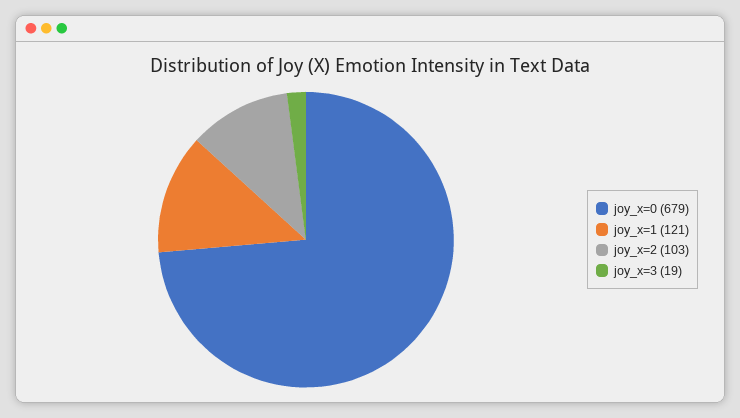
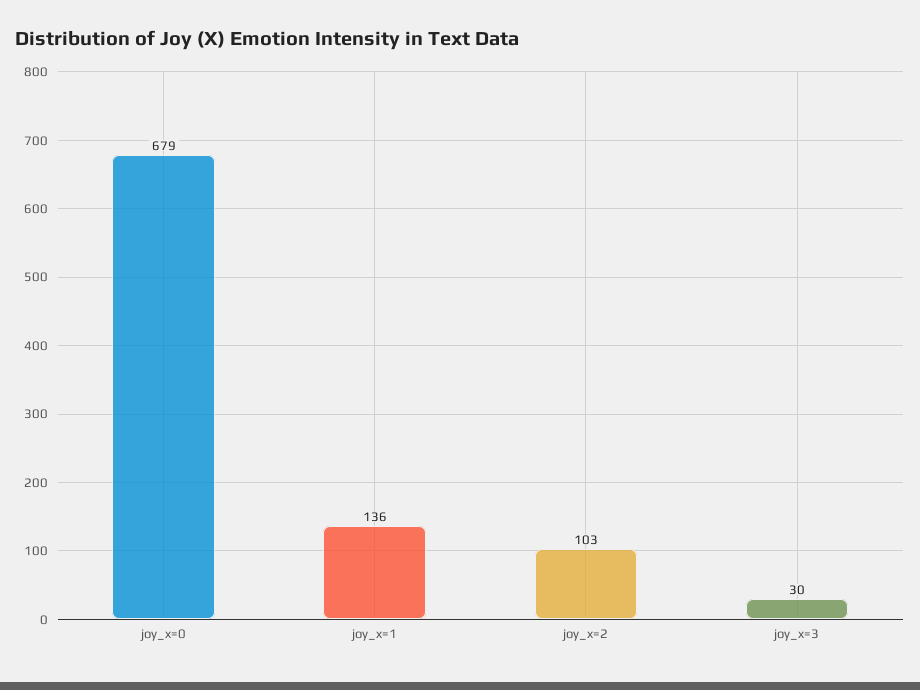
joy_x=1: 121 -> 136
joy_x=3: 19 -> 30

